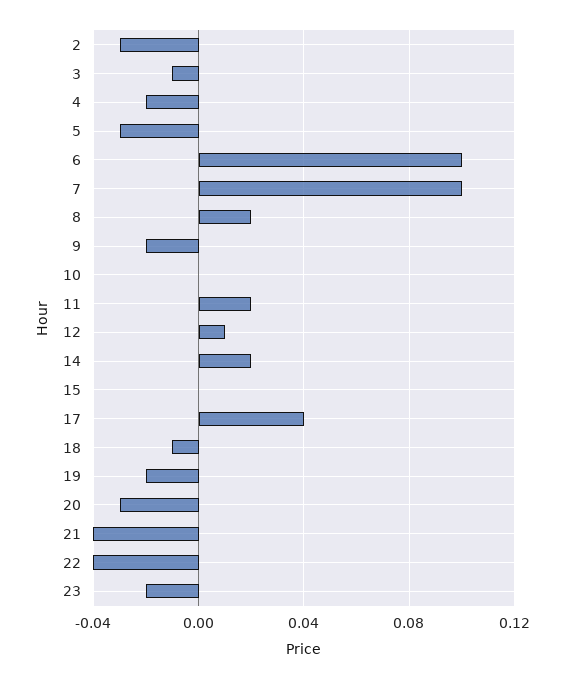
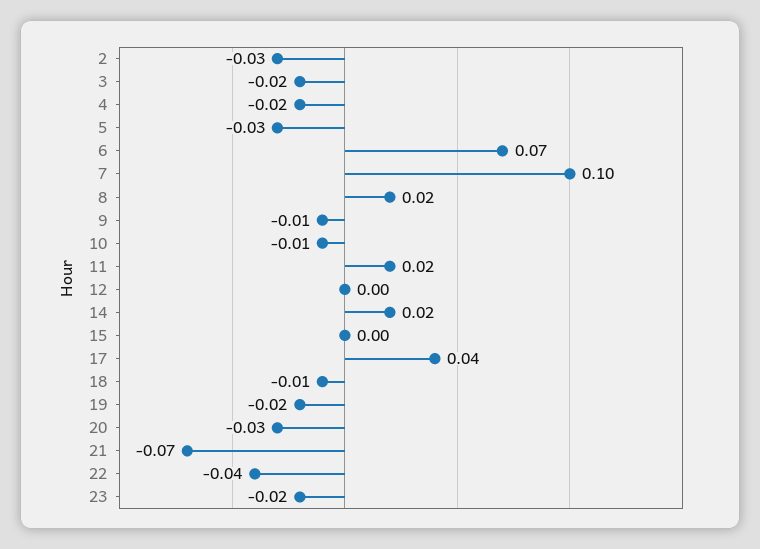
3: -0.01 -> -0.02
6: 0.1 -> 0.07
9: -0.02 -> -0.01
10: 0 -> -0.01
12: 0.01 -> 0
21: -0.04 -> -0.07

